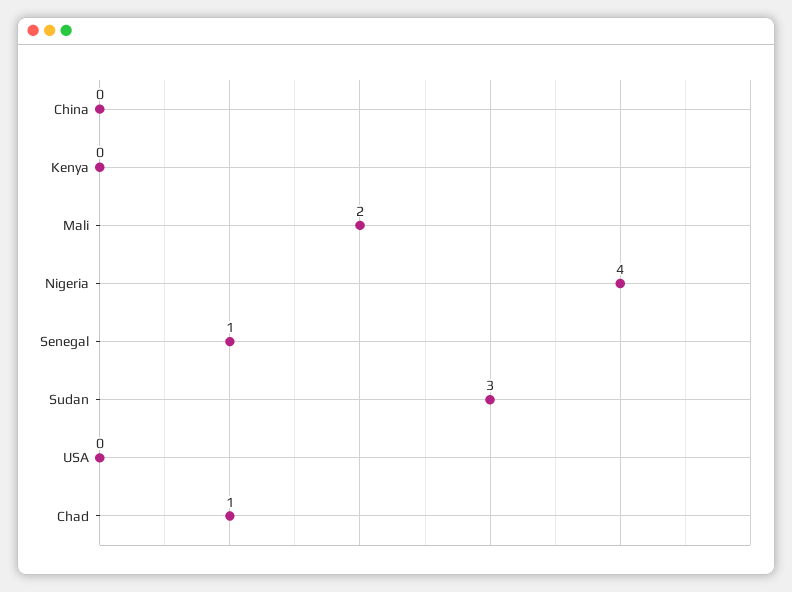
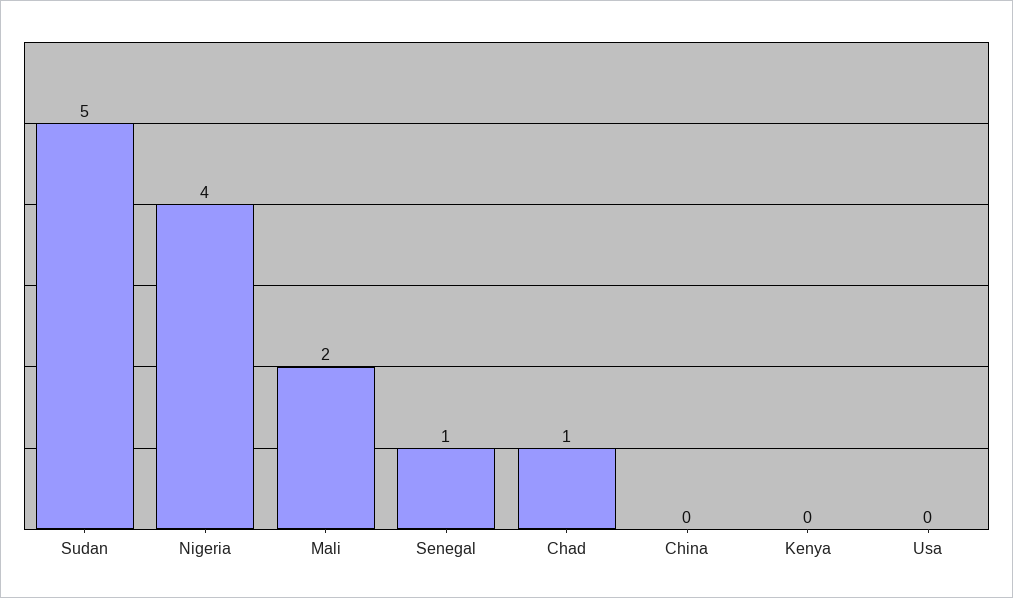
Sudan: 3 -> 5

